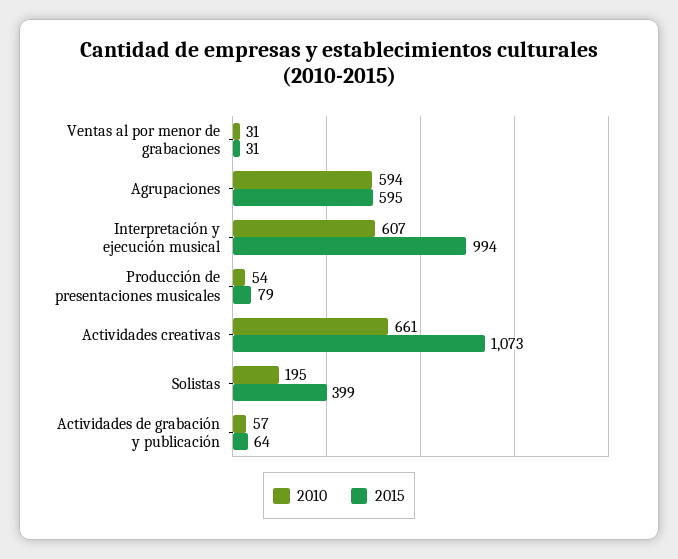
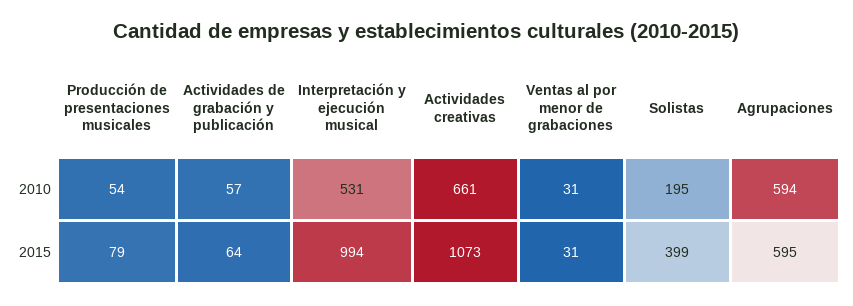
2010, Interpretación y ejecución musical: 607 -> 531

